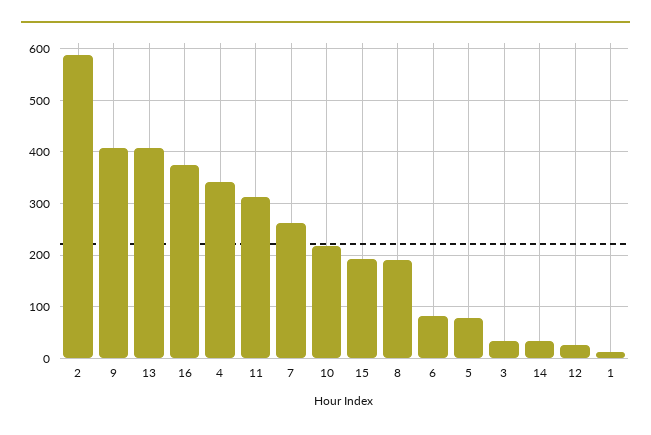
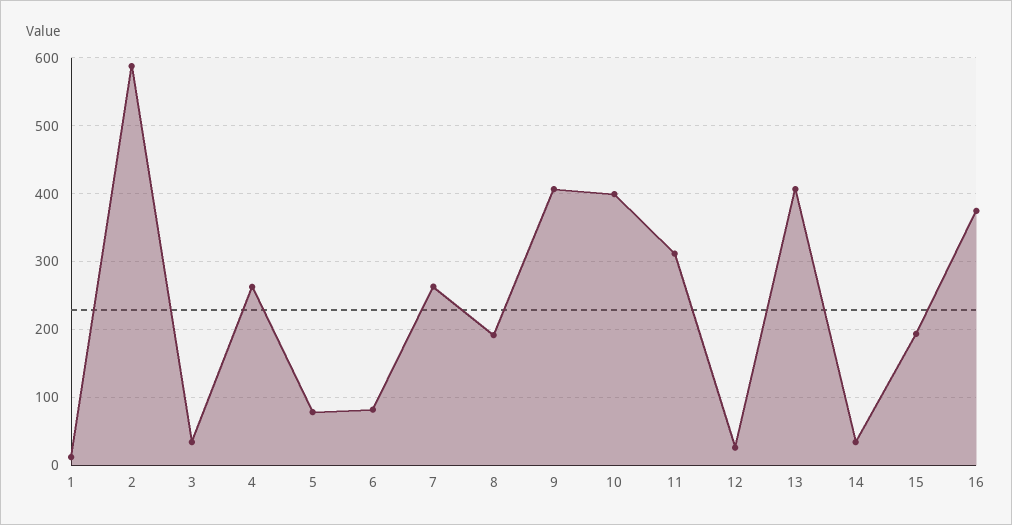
4: 340 -> 260
10: 220 -> 400

